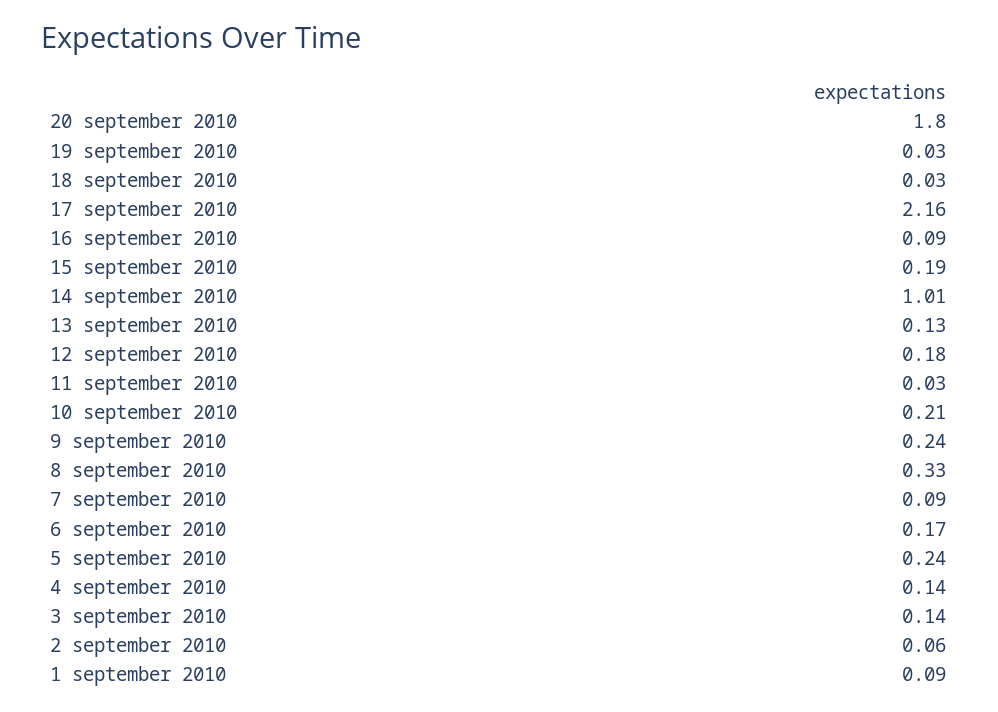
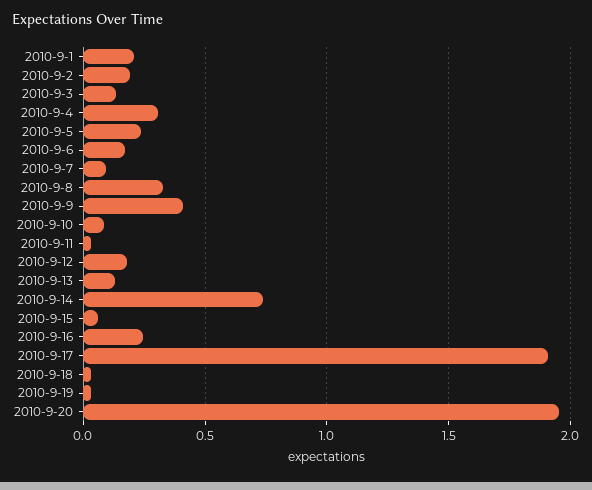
20 september 2010: 1.8 -> 1.95
17 september 2010: 2.16 -> 1.9
16 september 2010: 0.09 -> 0.25
15 september 2010: 0.19 -> 0.05
14 september 2010: 1.01 -> 0.75
10 september 2010: 0.21 -> 0.1
9 september 2010: 0.24 -> 0.4
4 september 2010: 0.14 -> 0.3
2 september 2010: 0.06 -> 0.2
1 september 2010: 0.09 -> 0.2

